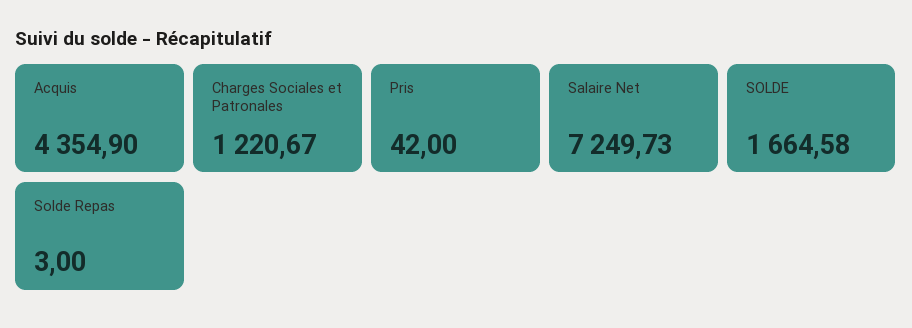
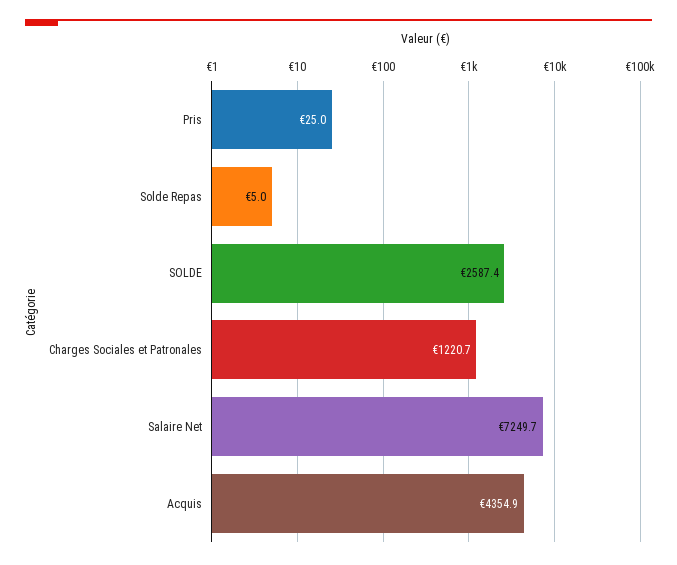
Pris: 42 -> 25
SOLDE: 1664.58 -> 2587.4
Solde Repas: 3 -> 5

